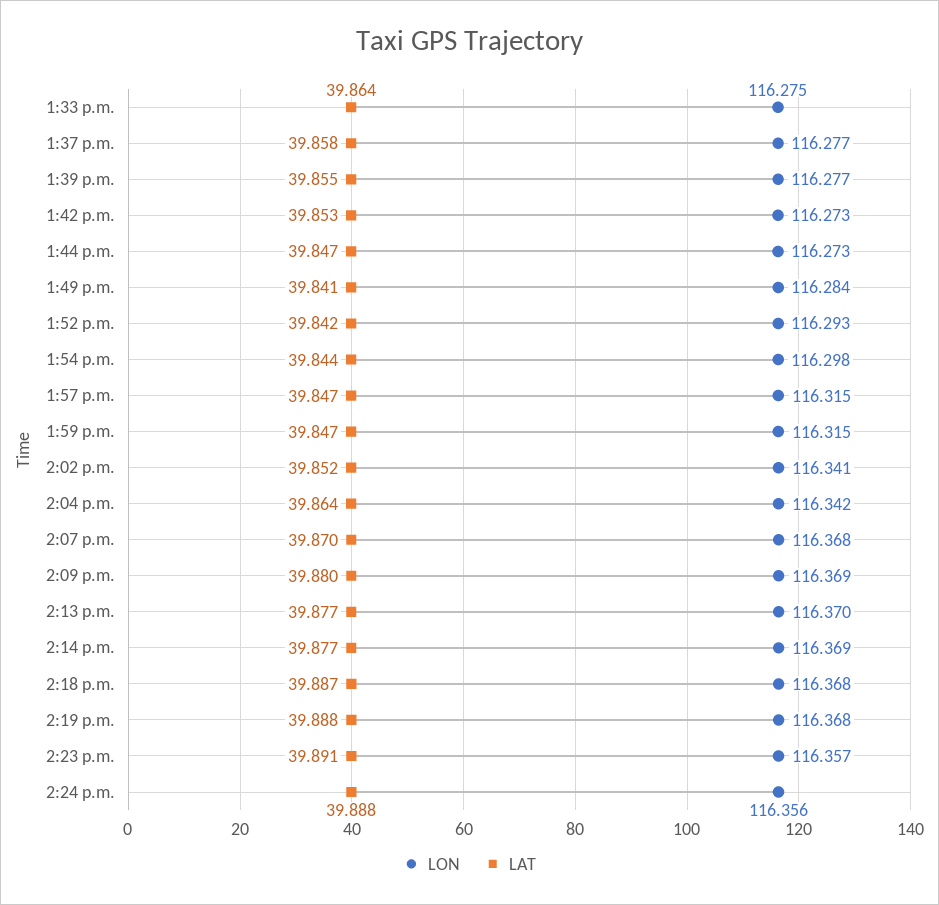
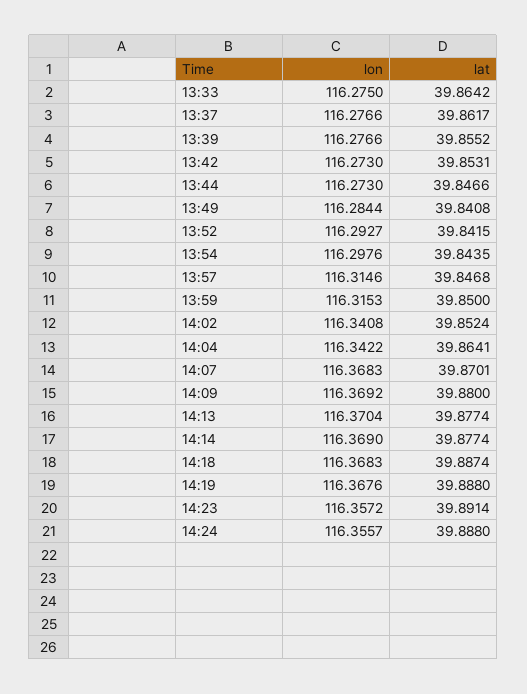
LAT, 1:37 p.m.: 39.858 -> 39.8617
LAT, 1:59 p.m.: 39.847 -> 39.85

